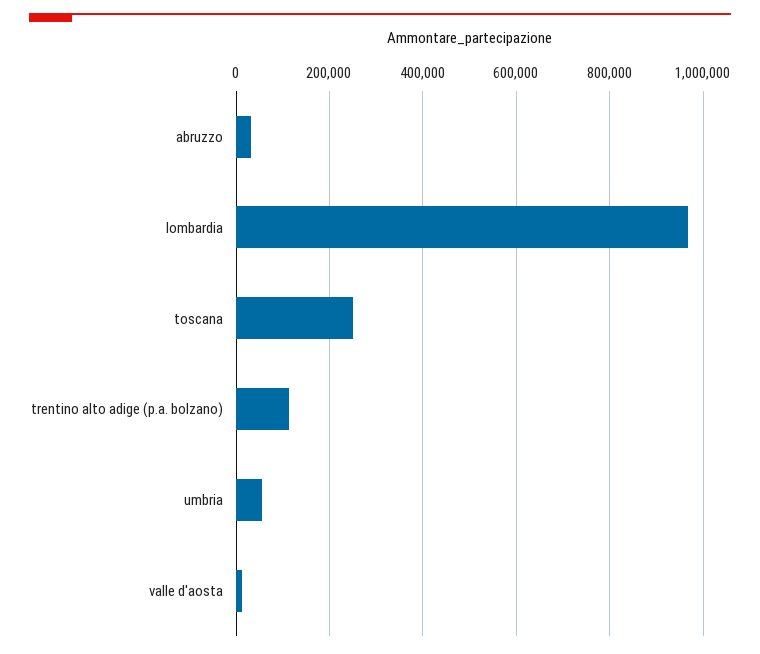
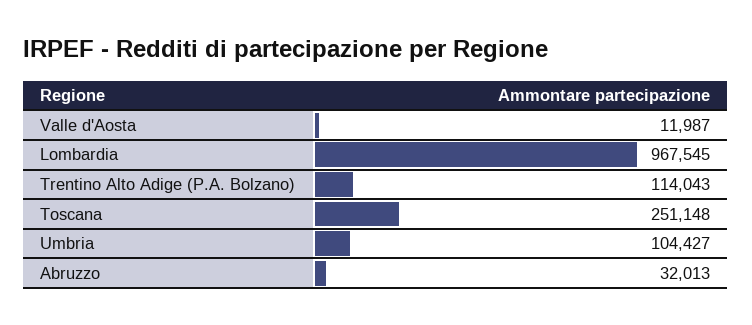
umbria: 60000 -> 104427

